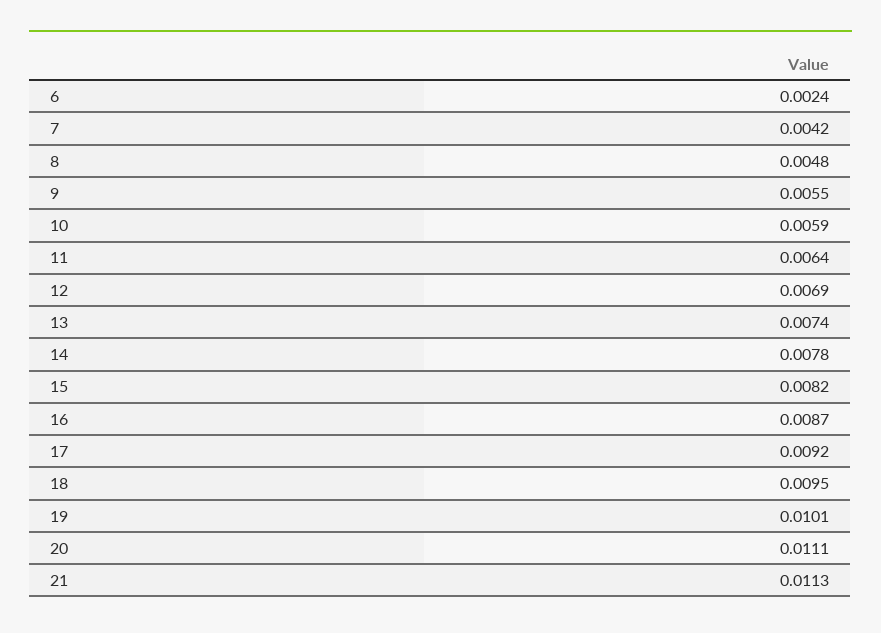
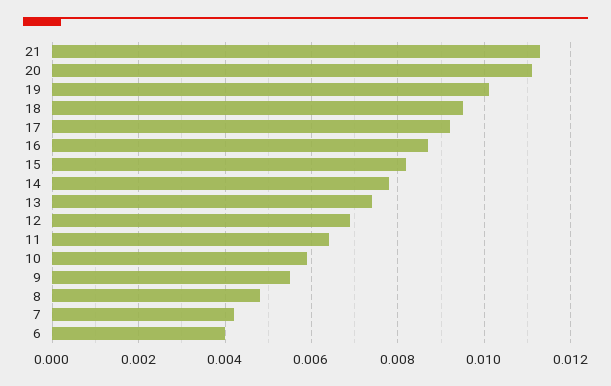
6: 0.0024 -> 0.004

